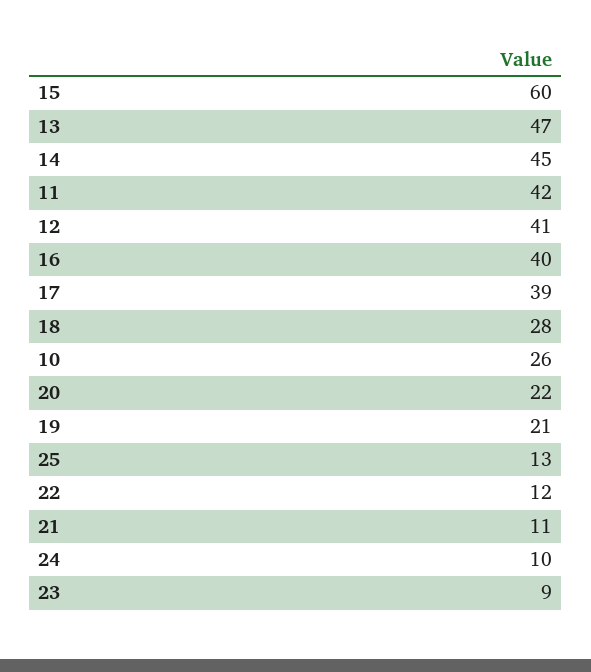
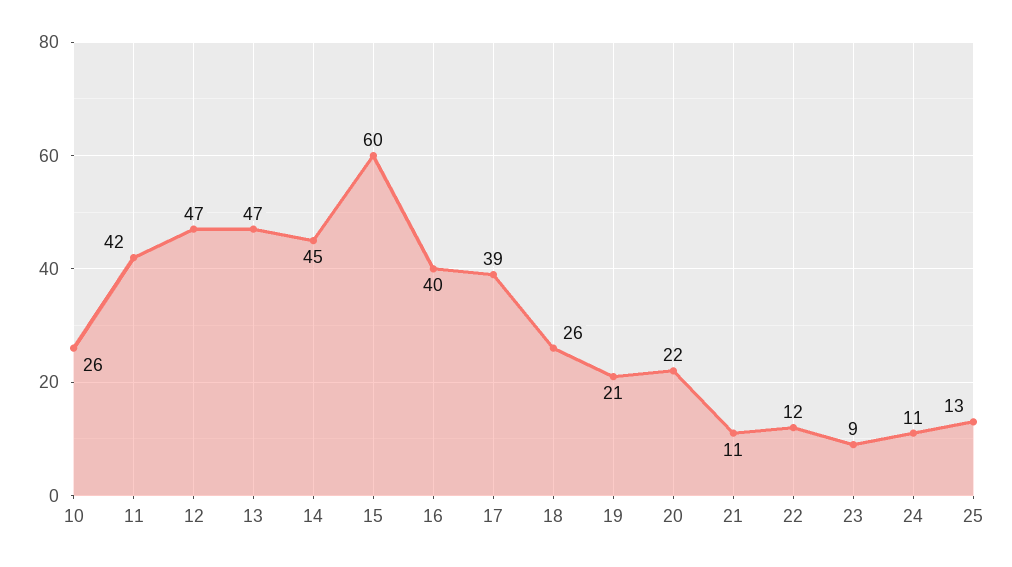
12: 41 -> 47
18: 28 -> 26
24: 10 -> 11

